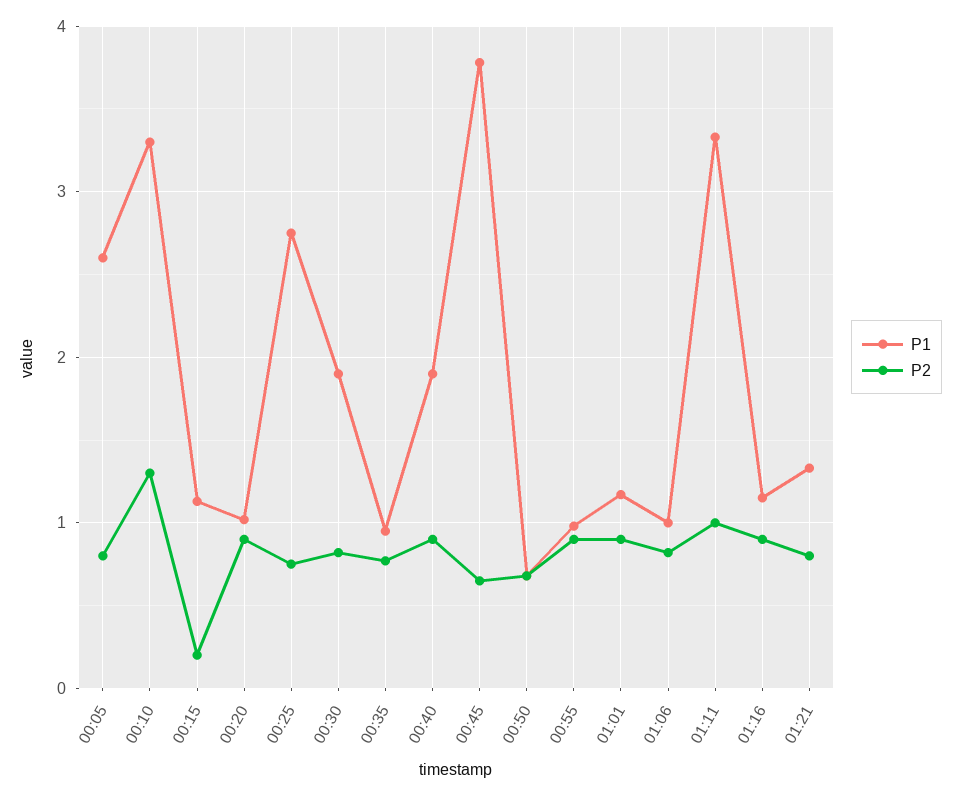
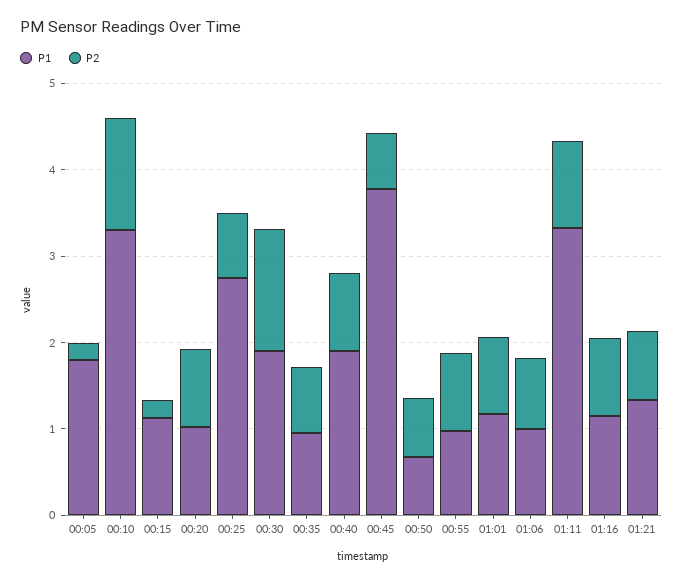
P1, 00:05: 2.6 -> 1.8
P2, 00:05: 0.8 -> 0.2
P2, 00:30: 0.8 -> 1.4

